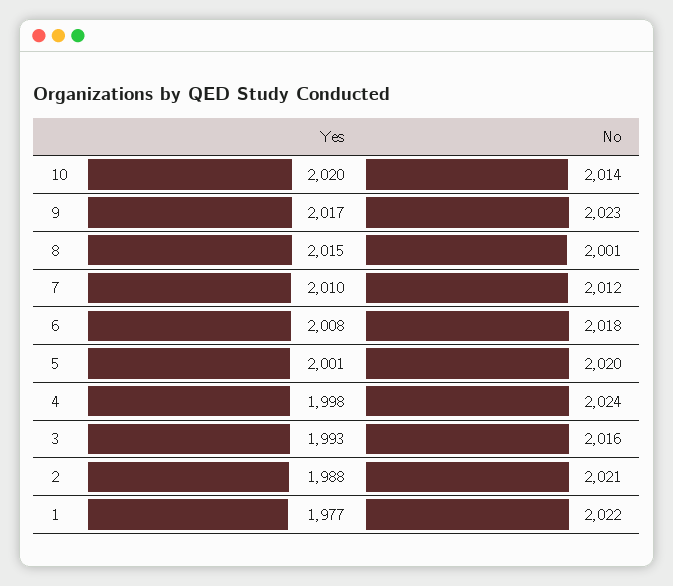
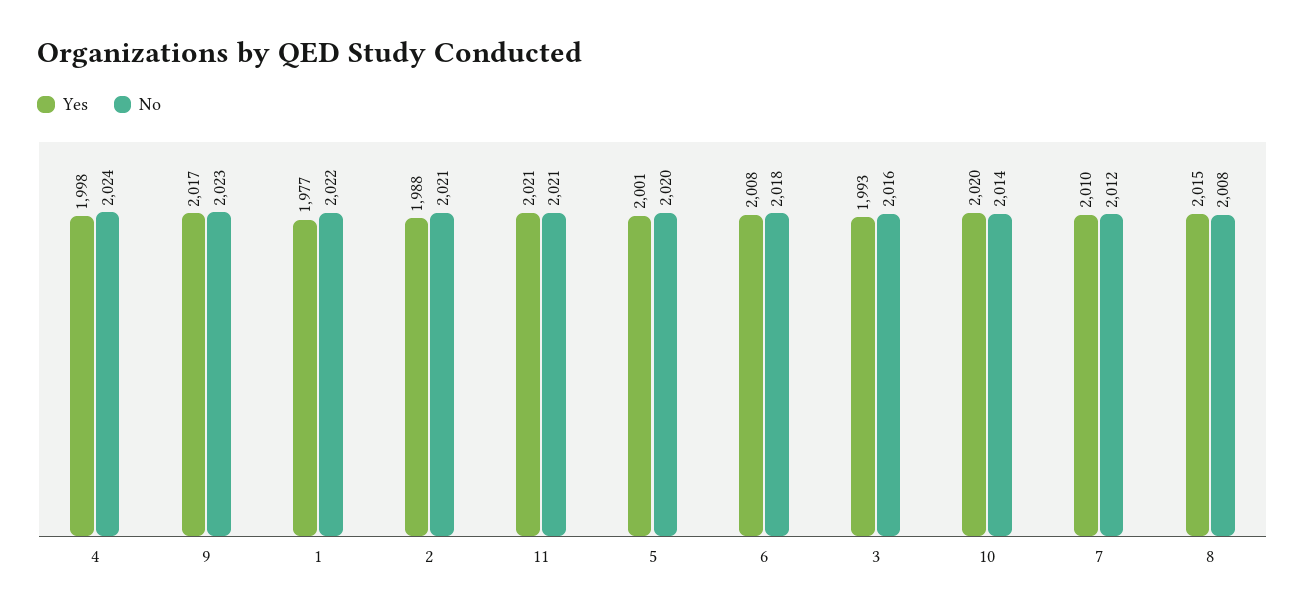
No, 8: 2001 -> 2008
Yes, 11: none -> 2021
No, 11: none -> 2021

